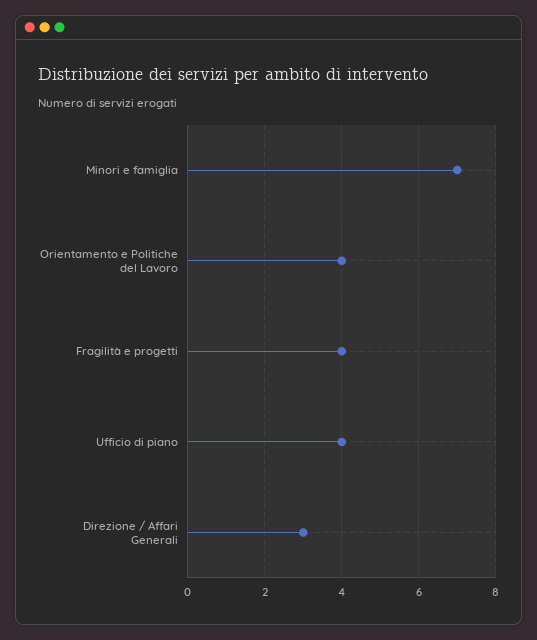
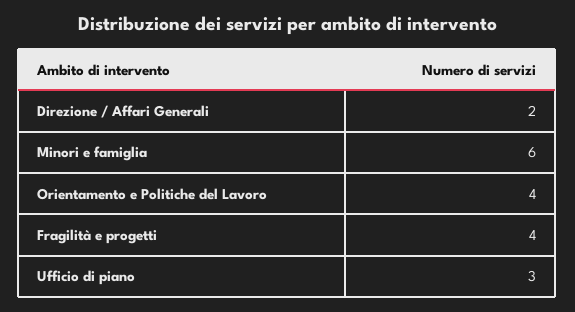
Minori e famiglia: 7 -> 6
Ufficio di piano: 4 -> 3
Direzione / Affari Generali: 3 -> 2

